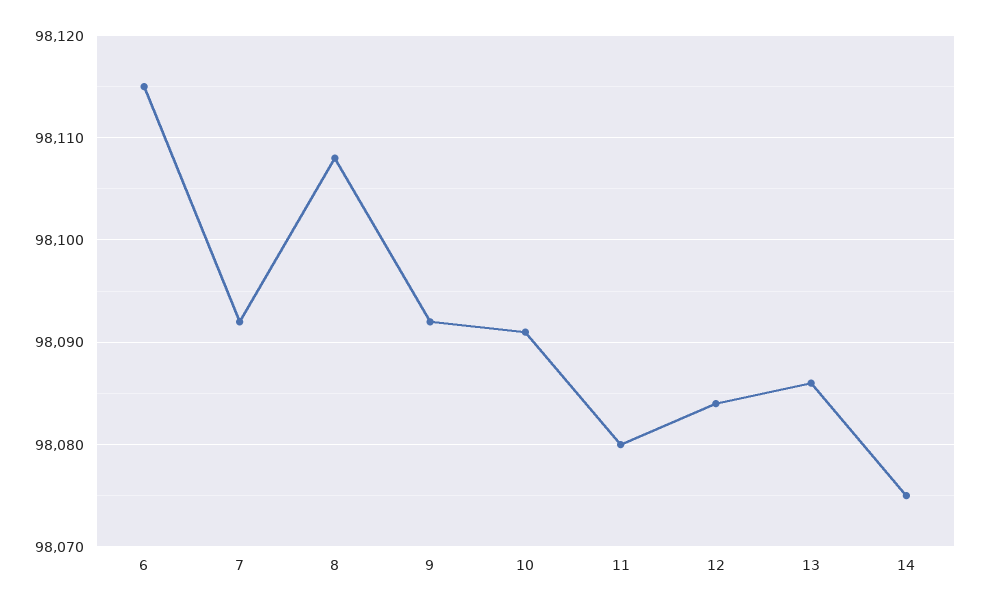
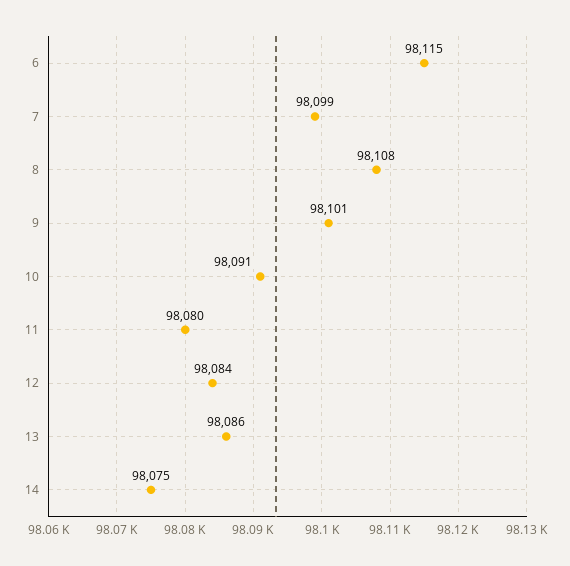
7: 98092 -> 98099
9: 98092 -> 98101

